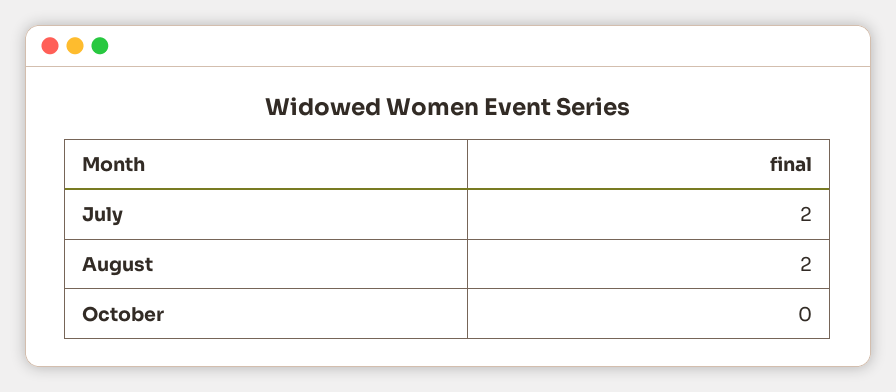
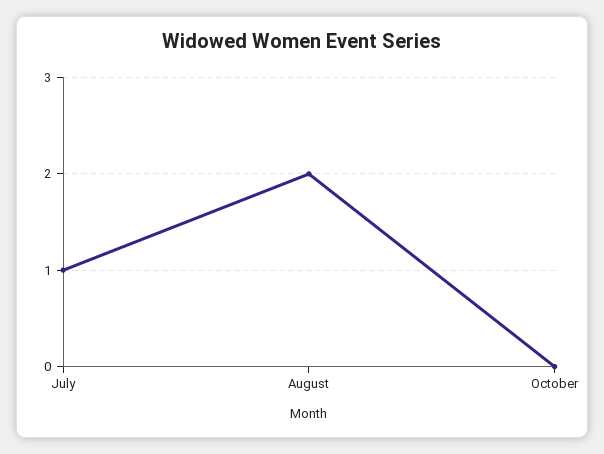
July: 2 -> 1

